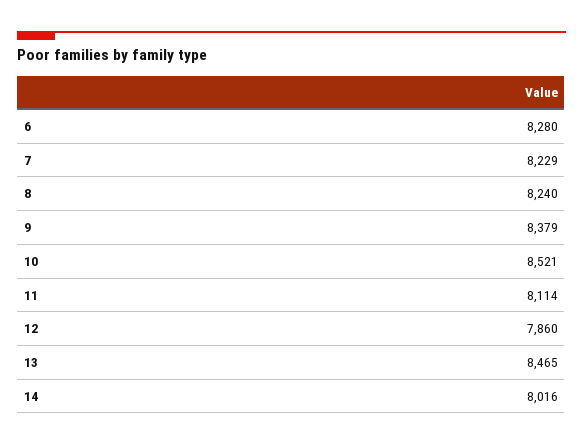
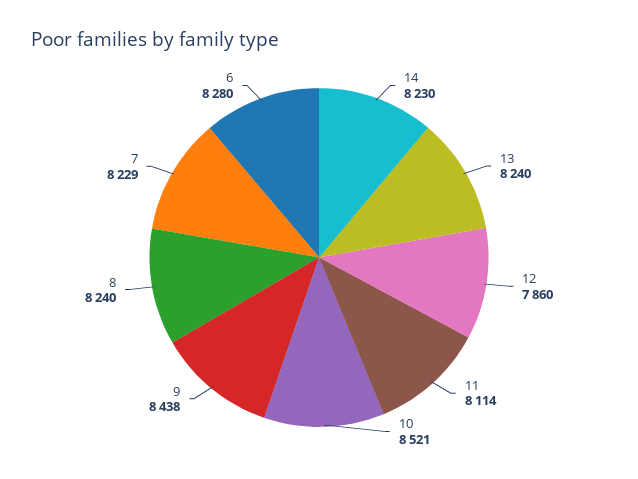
9: 8379 -> 8438
13: 8465 -> 8240
14: 8016 -> 8230

